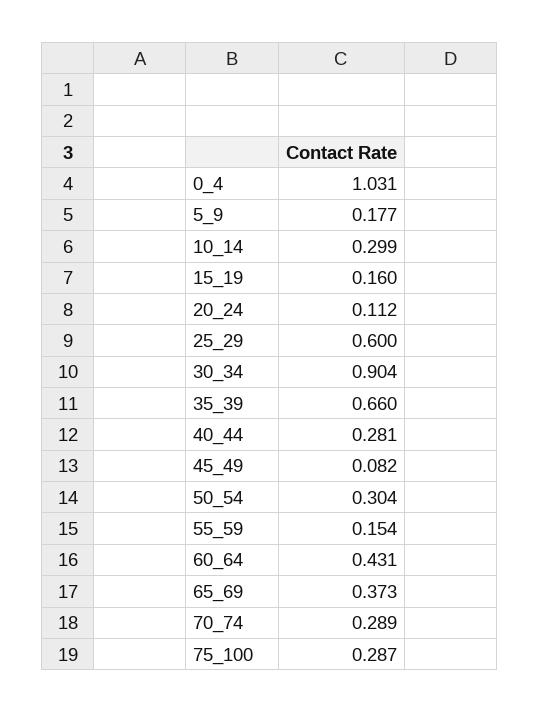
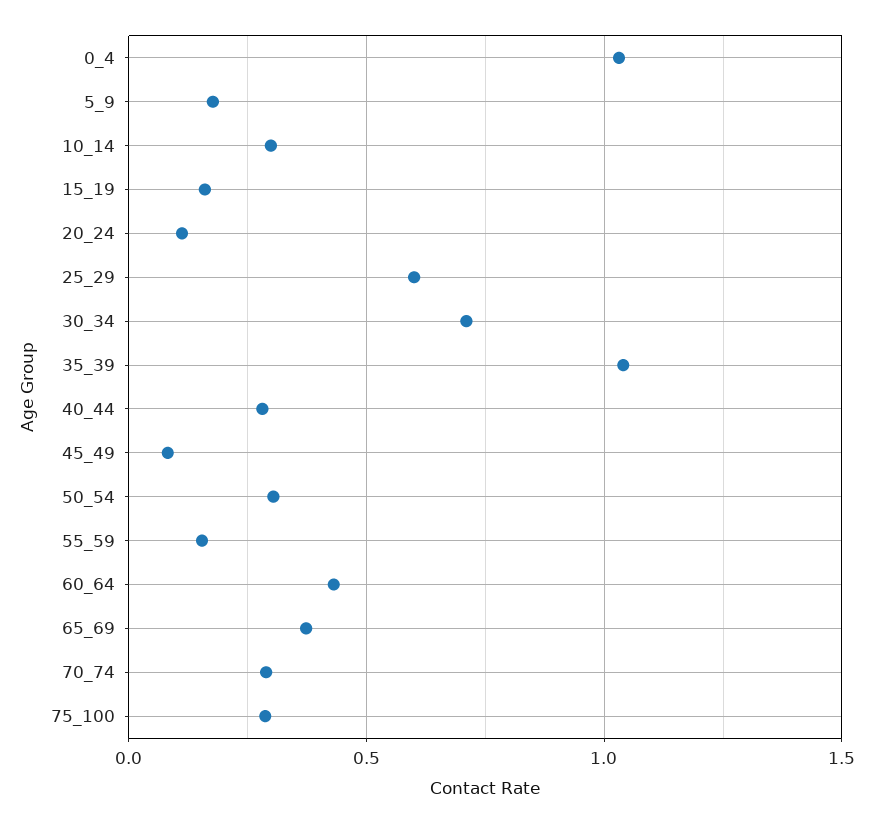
30_34: 0.904 -> 0.7
35_39: 0.66 -> 1.05

